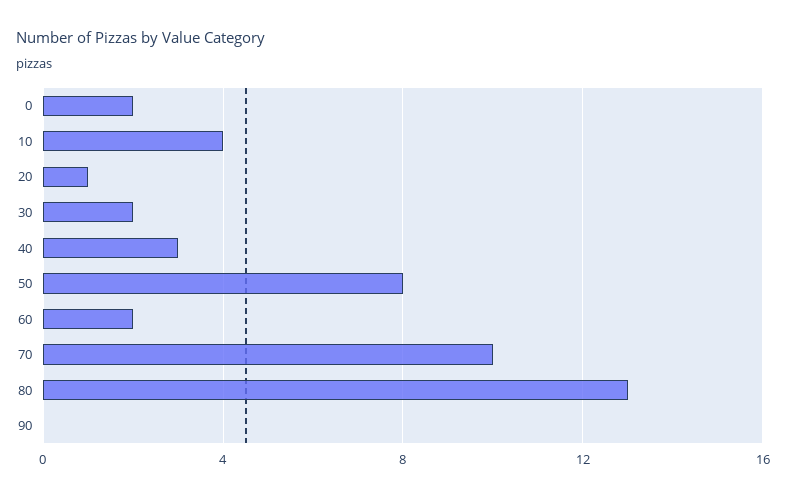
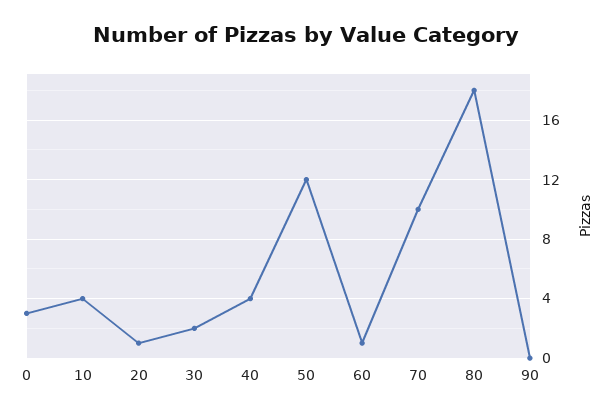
0: 2 -> 3
40: 3 -> 4
50: 8 -> 12
60: 2 -> 1
80: 13 -> 18

